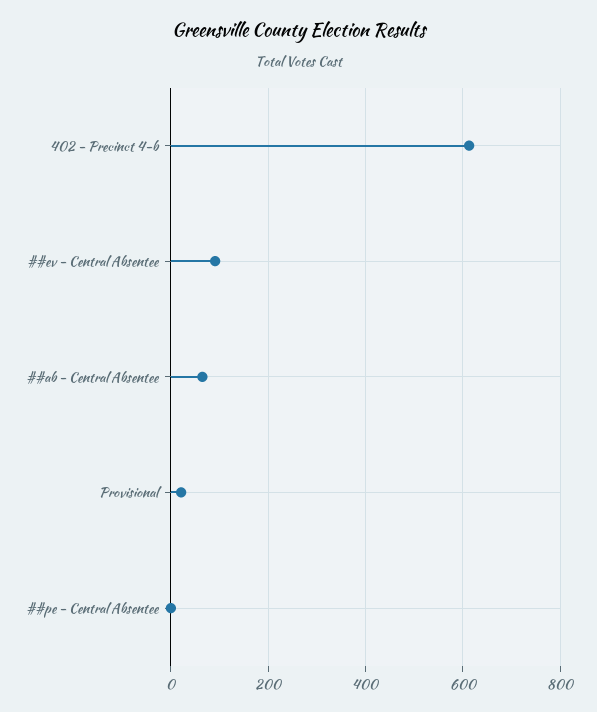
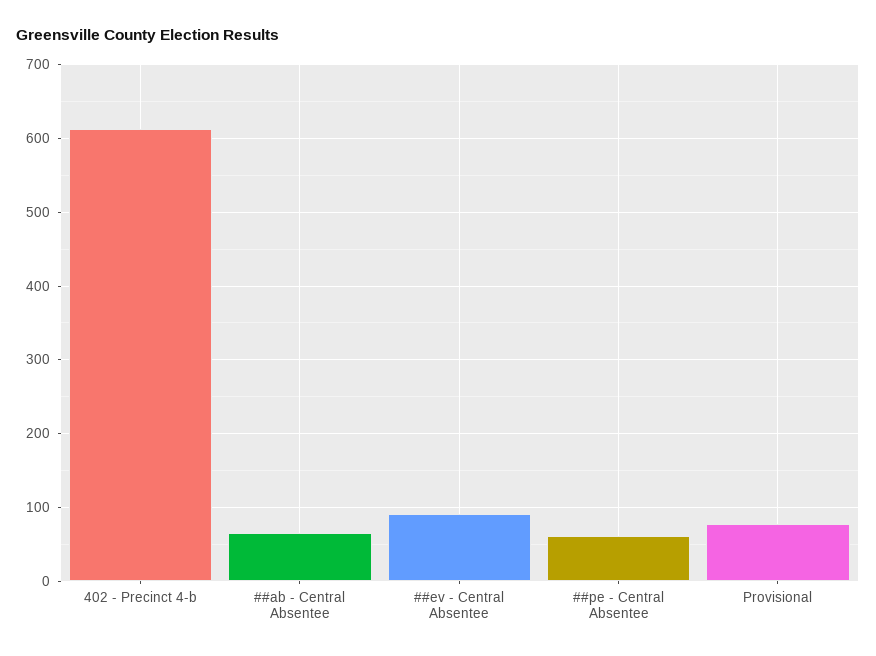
Provisional: 20 -> 80
##pe - Central Absentee: 0 -> 60

